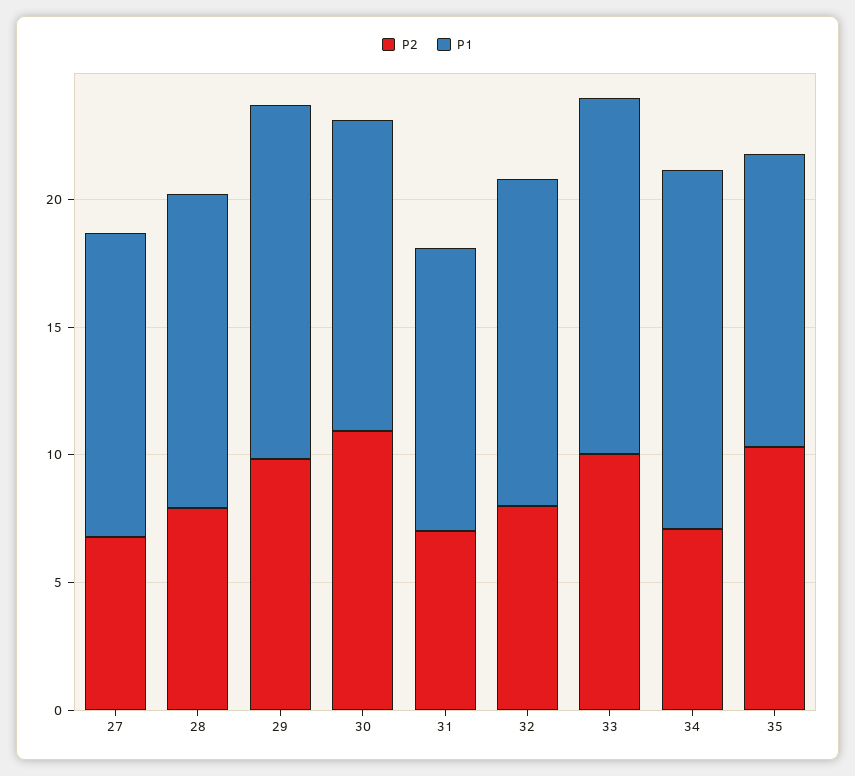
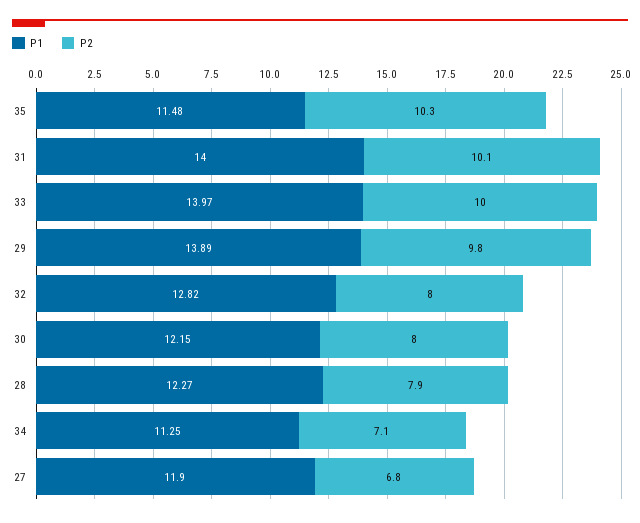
P2, 30: 11 -> 8
P2, 31: 7 -> 10.1
P1, 31: 11 -> 14
P1, 34: 14 -> 11.25

